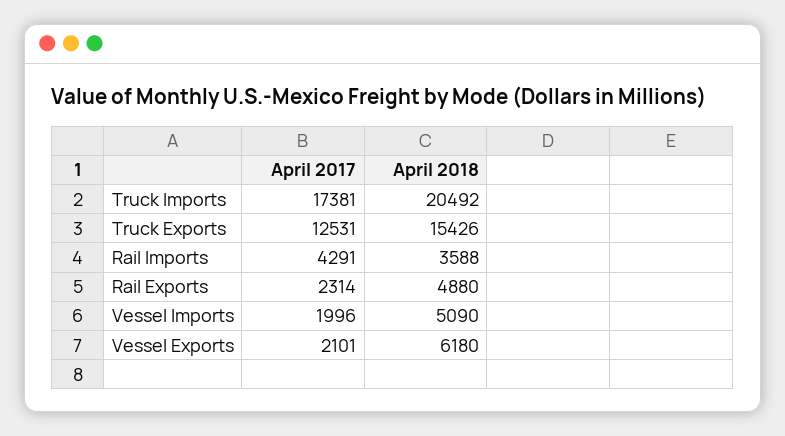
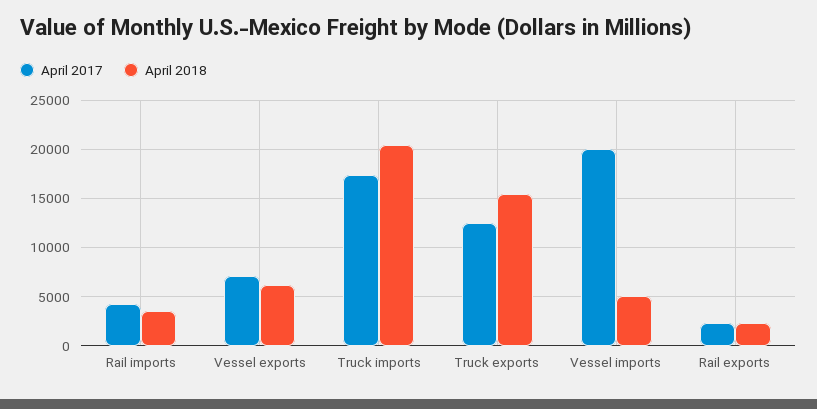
April 2018, Rail Exports: 4880 -> 2000
April 2017, Vessel Imports: 1996 -> 20000
April 2017, Vessel Exports: 2101 -> 7000

